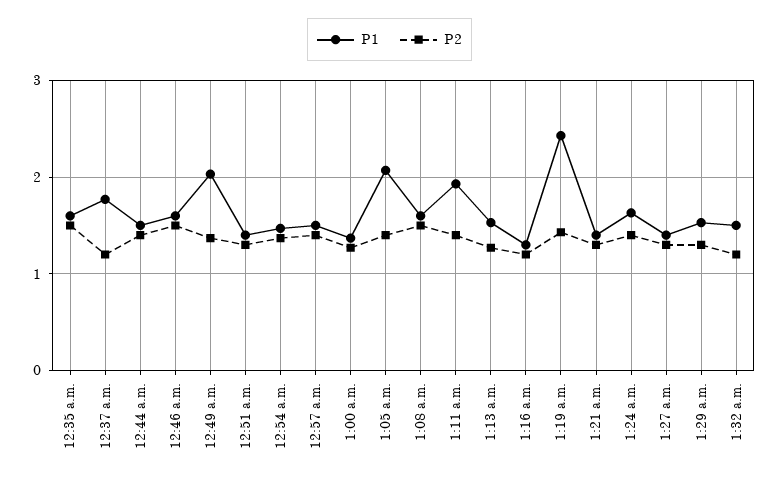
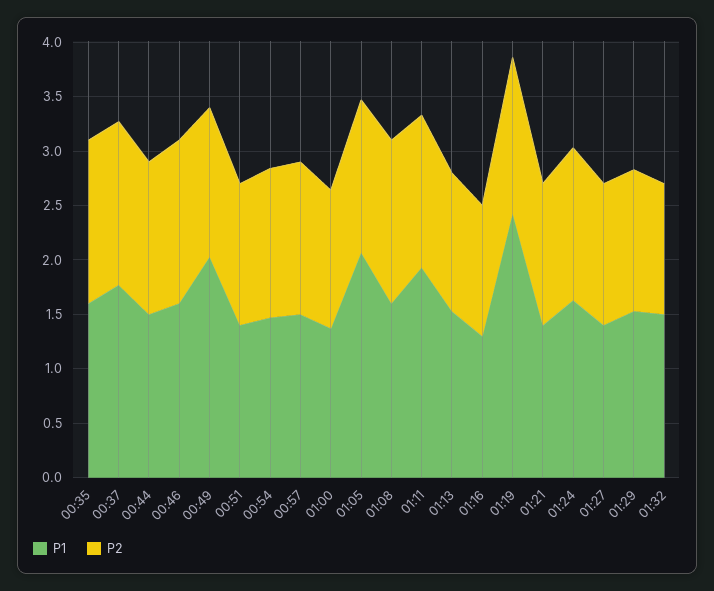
P2, 12:37 a.m.: 1.2 -> 1.5

